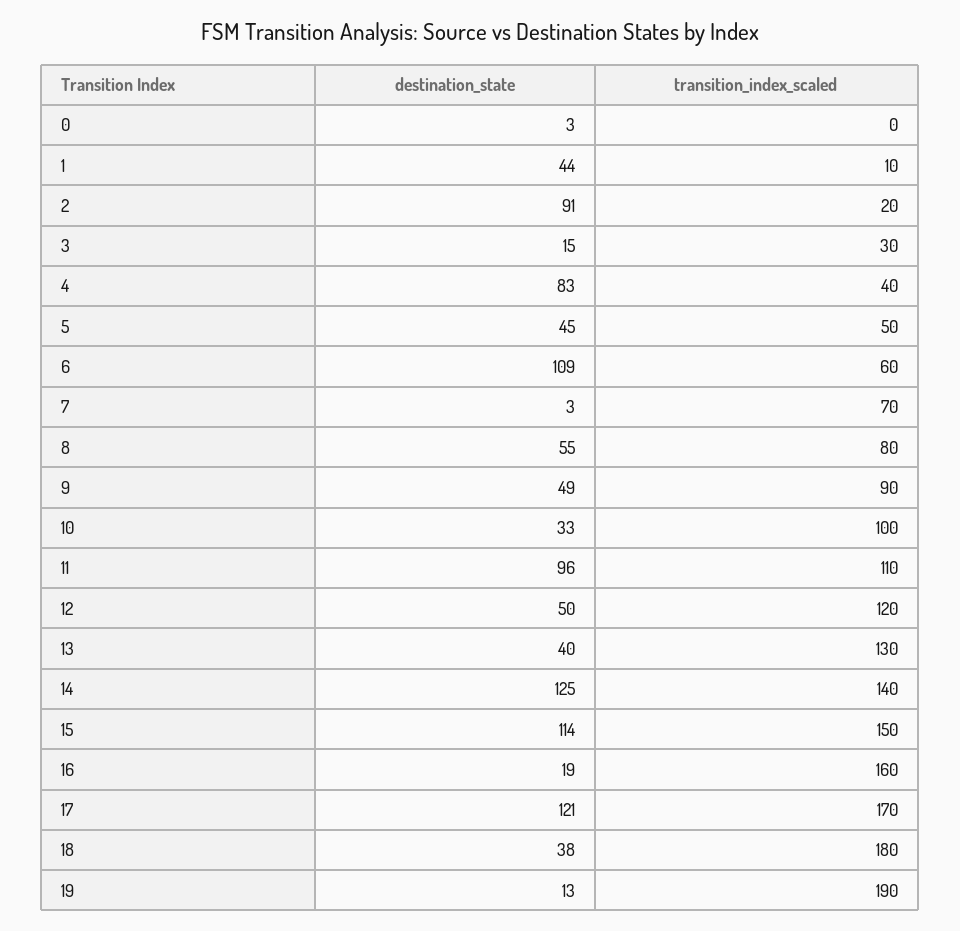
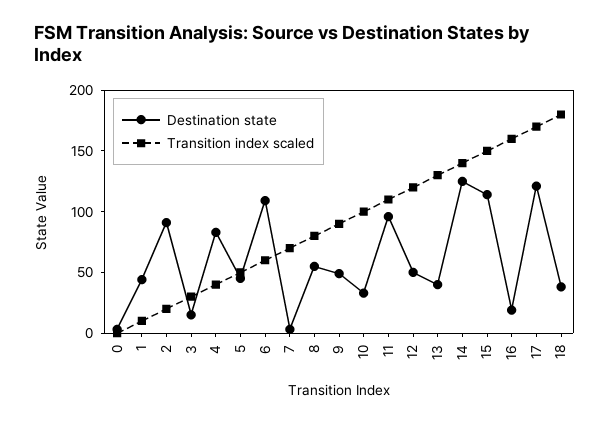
destination_state, 19: 13 -> none
transition_index_scaled, 19: 190 -> none

